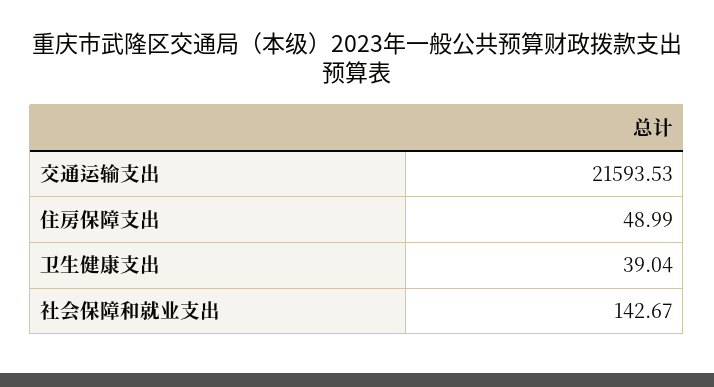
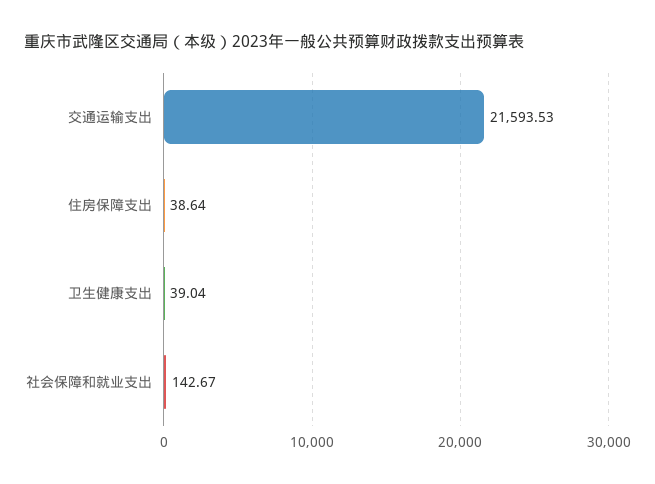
住房保障支出: 48.99 -> 38.64

